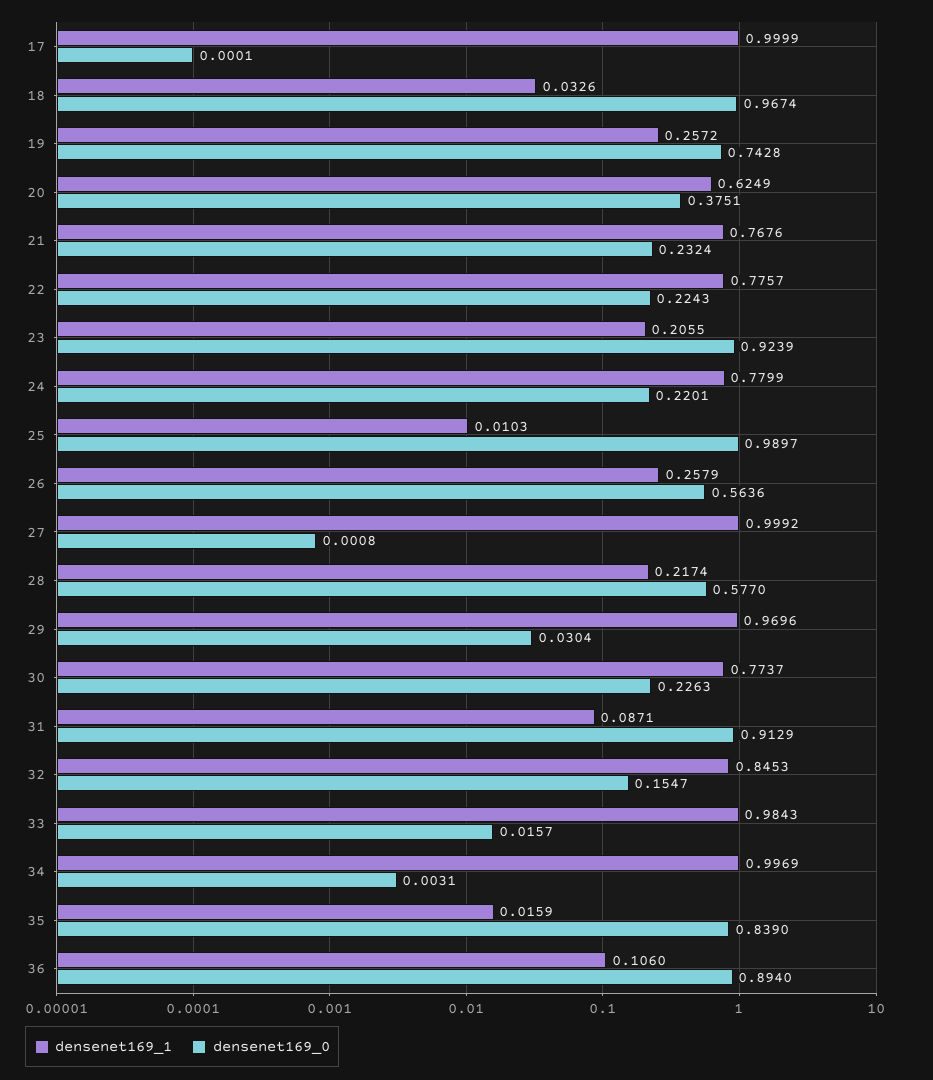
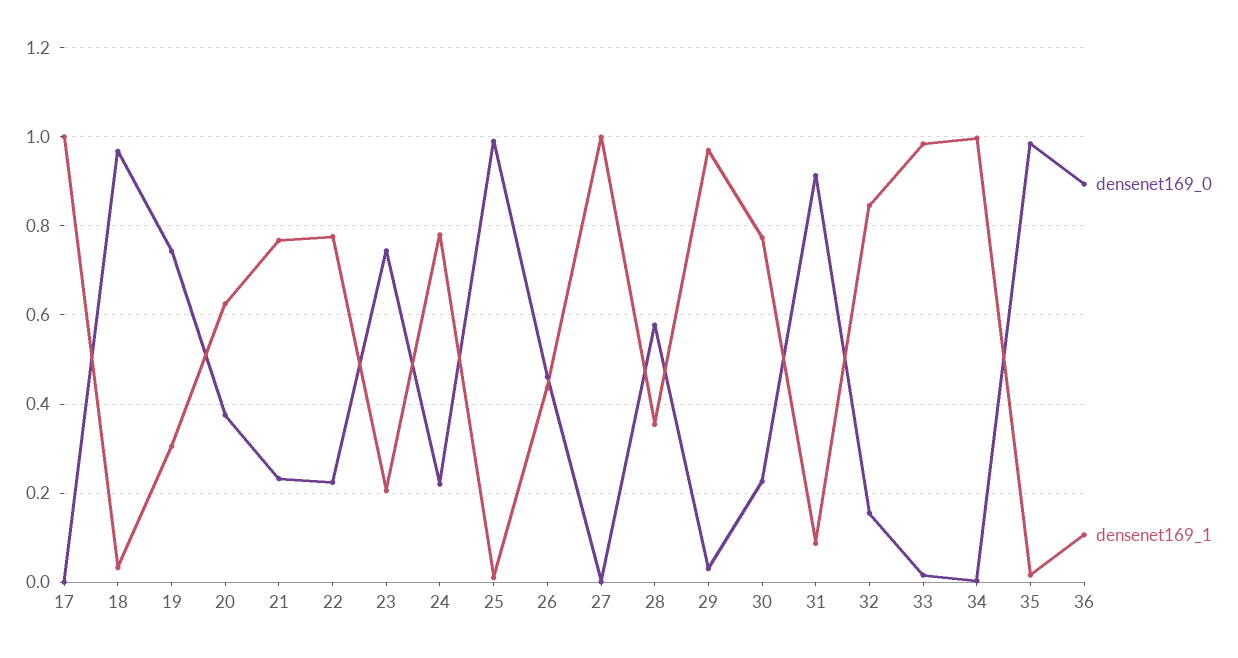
densenet169_1, 19: 0.2572 -> 0.3
densenet169_0, 23: 0.9239 -> 0.74
densenet169_1, 26: 0.2579 -> 0.44
densenet169_0, 26: 0.5636 -> 0.46
densenet169_1, 28: 0.2174 -> 0.36
densenet169_0, 35: 0.839 -> 0.98

